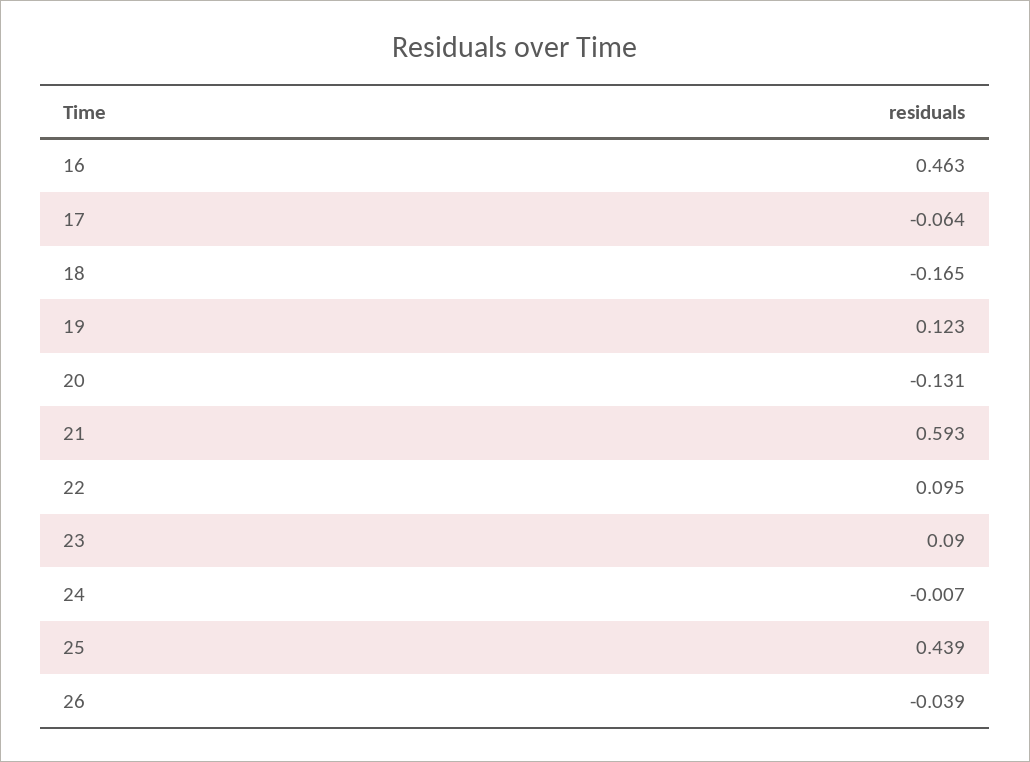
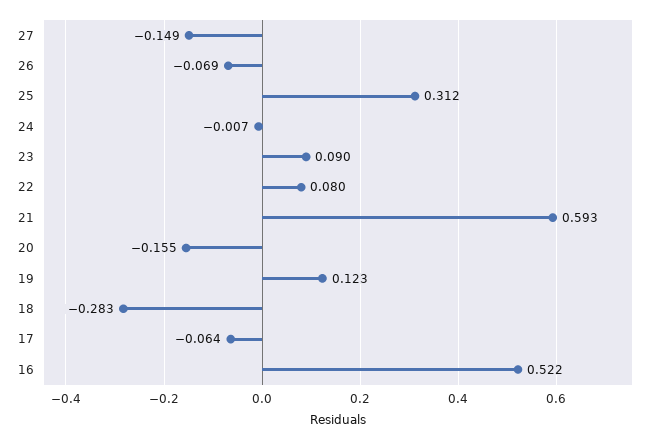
16: 0.463 -> 0.522
18: -0.165 -> -0.283
20: -0.131 -> -0.155
22: 0.095 -> 0.08
25: 0.439 -> 0.312
26: -0.039 -> -0.069
27: none -> -0.149

